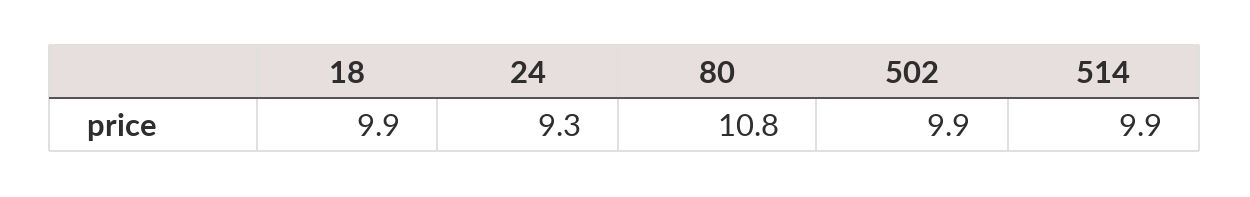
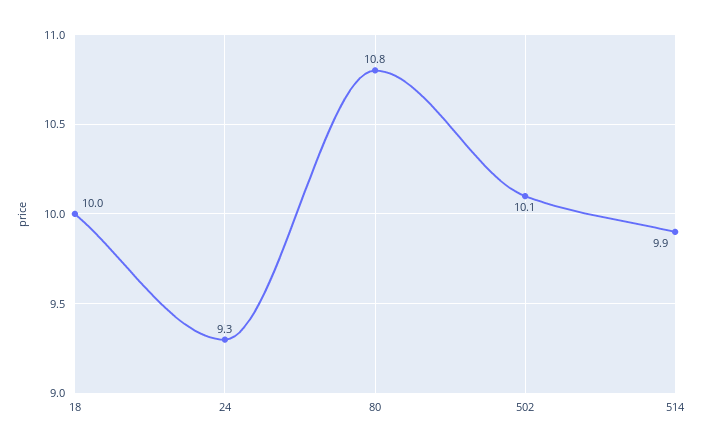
18: 9.9 -> 10
502: 9.9 -> 10.1

